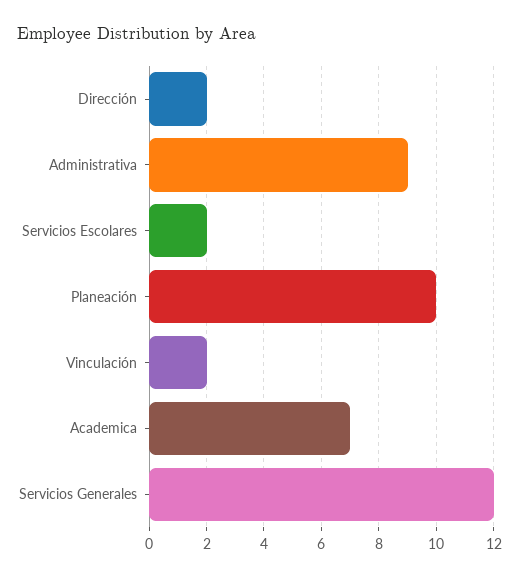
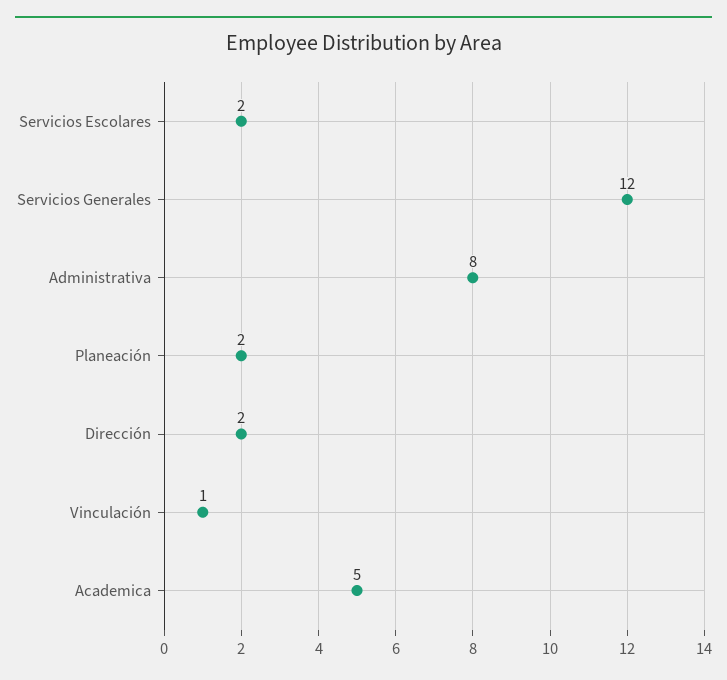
Administrativa: 9 -> 8
Planeación: 10 -> 2
Vinculación: 2 -> 1
Academica: 7 -> 5

